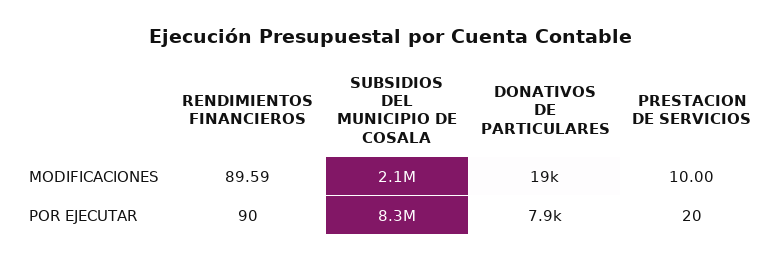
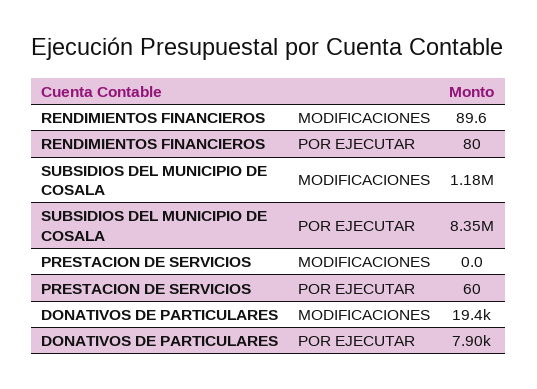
SUBSIDIOS DEL MUNICIPIO DE COSALA, MODIFICACIONES: 2100000 -> 1180000
PRESTACION DE SERVICIOS, MODIFICACIONES: 10 -> 0
RENDIMIENTOS FINANCIEROS, POR EJECUTAR: 90 -> 80
PRESTACION DE SERVICIOS, POR EJECUTAR: 20 -> 60

